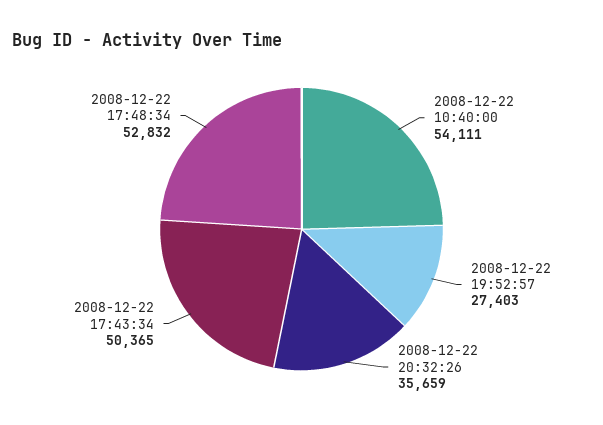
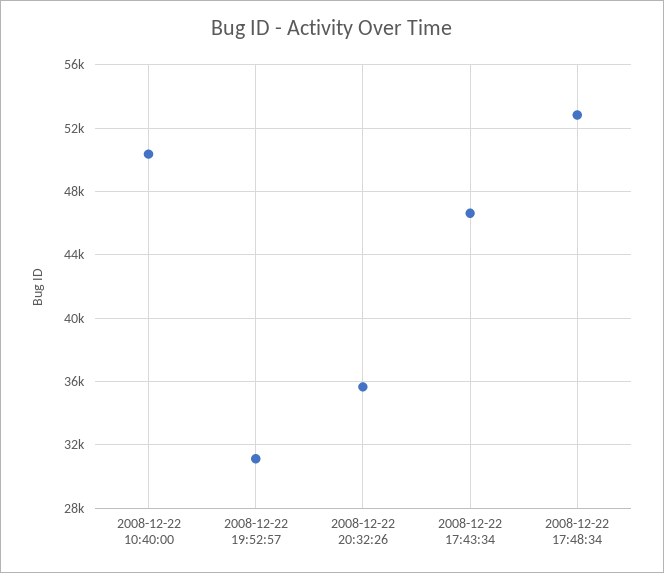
2008-12-22 10:40:00: 54111 -> 50500
2008-12-22 19:52:57: 27403 -> 31000
2008-12-22 17:43:34: 50365 -> 46500

